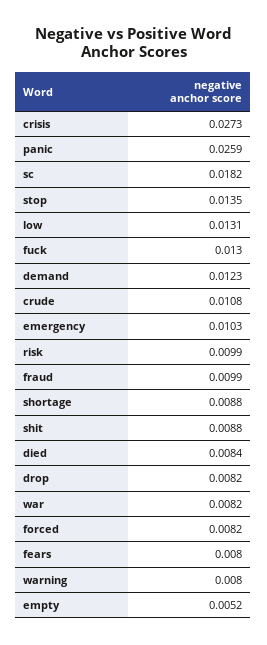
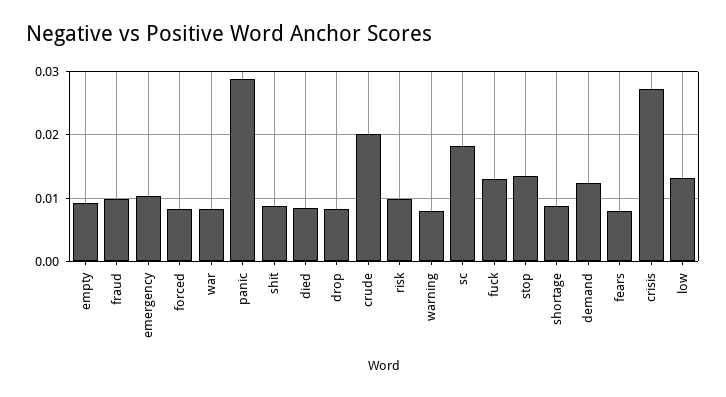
panic: 0.0259 -> 0.029
crude: 0.0108 -> 0.02
empty: 0.0052 -> 0.009

